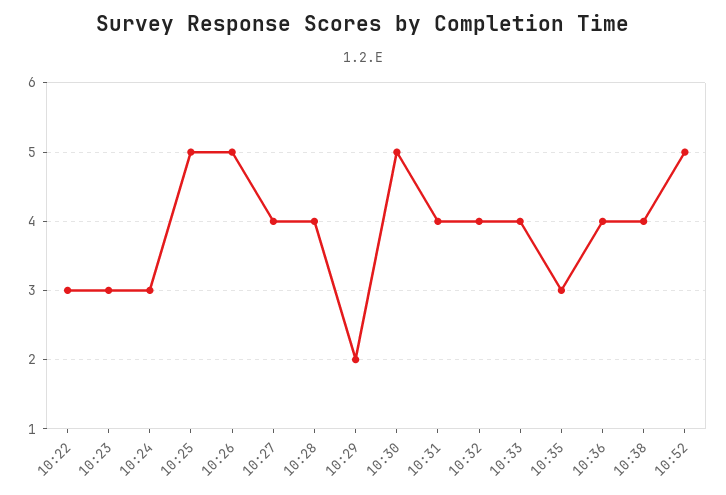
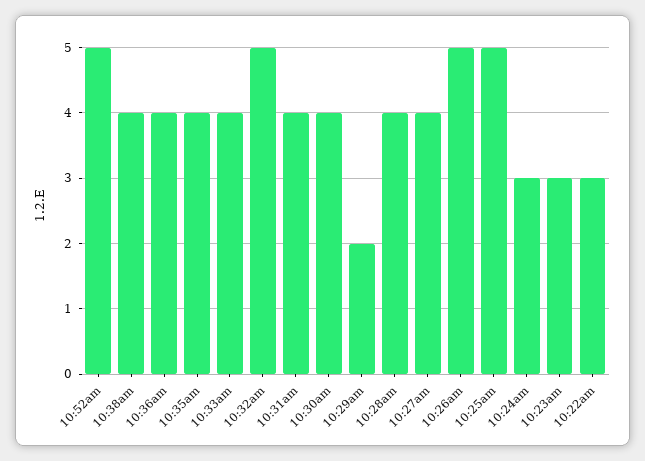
10:30: 5 -> 4
10:32: 4 -> 5
10:35: 3 -> 4

